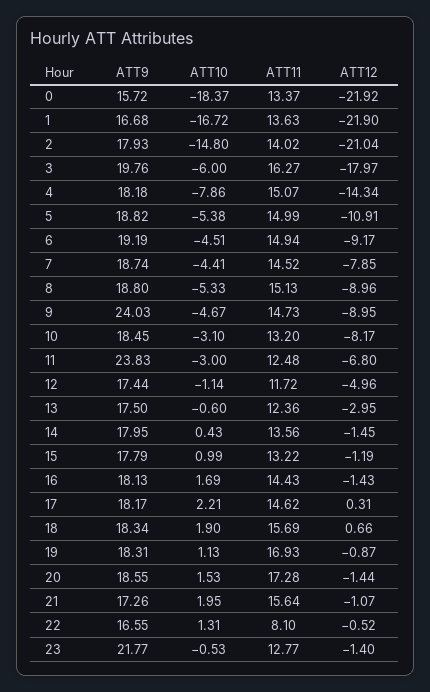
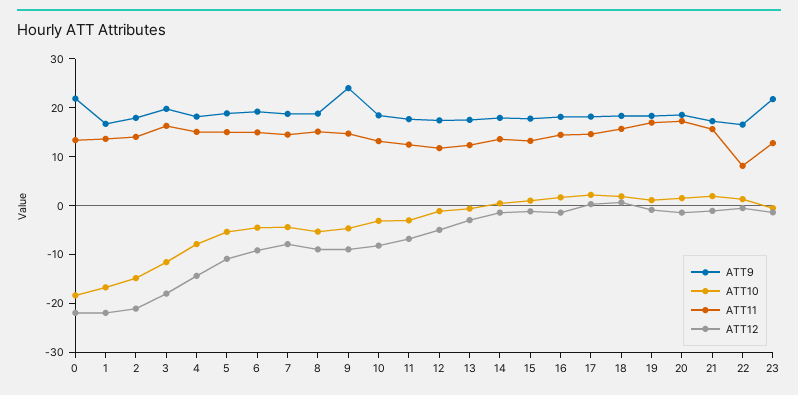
ATT9, 0: 15.72 -> 22
ATT10, 3: -6 -> -12
ATT9, 11: 23.83 -> 18

